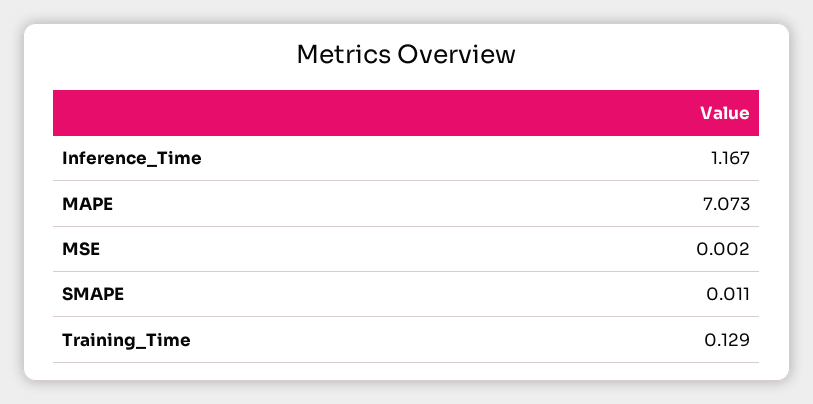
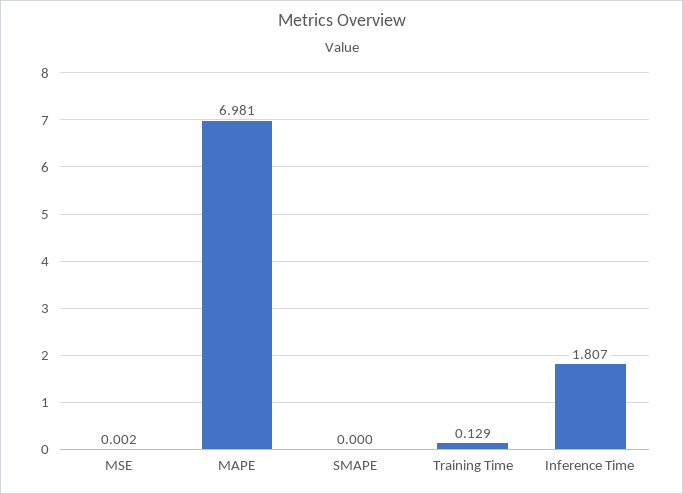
Inference_Time: 1.167 -> 1.807
MAPE: 7.073 -> 6.981
SMAPE: 0.011 -> 0

